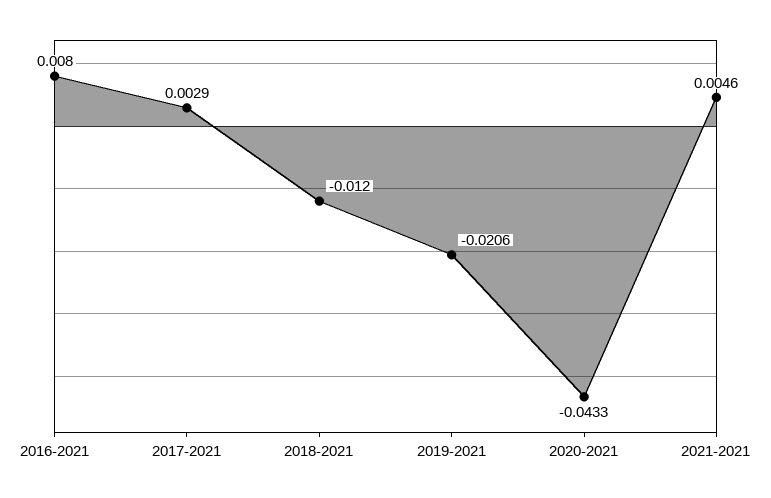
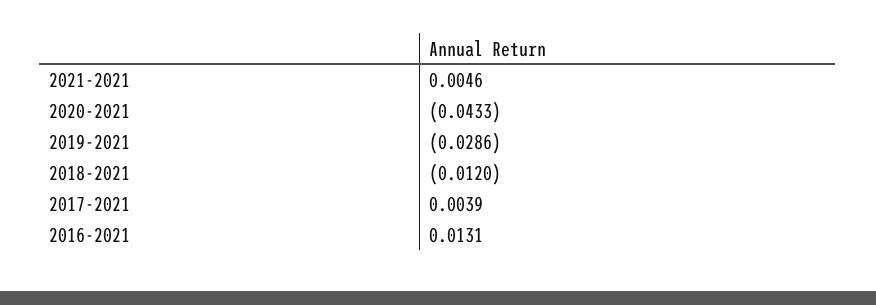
2016-2021: 0.008 -> 0.0131
2017-2021: 0.0029 -> 0.0039
2019-2021: -0.0206 -> -0.0286

